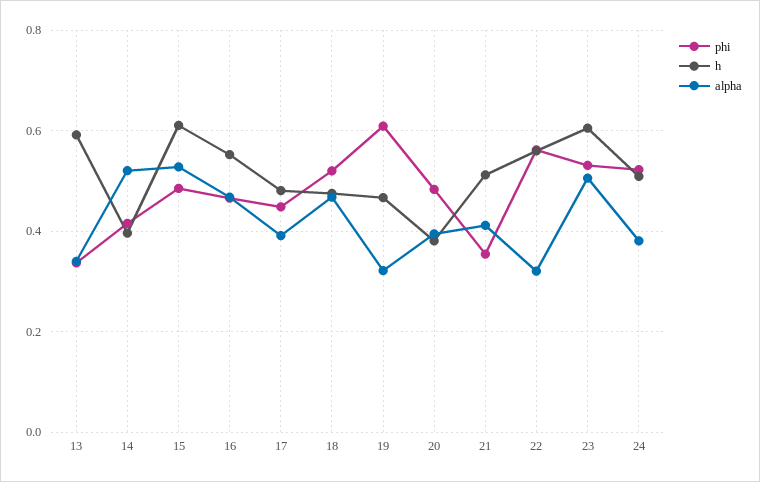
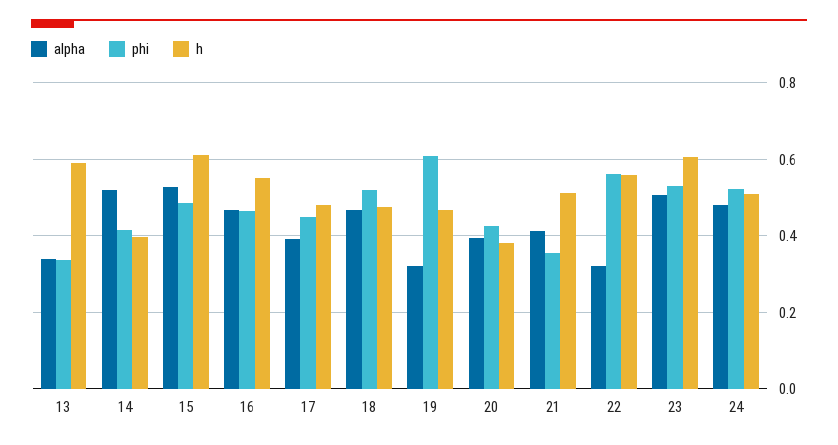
phi, 20: 0.48 -> 0.42
alpha, 24: 0.38 -> 0.48

